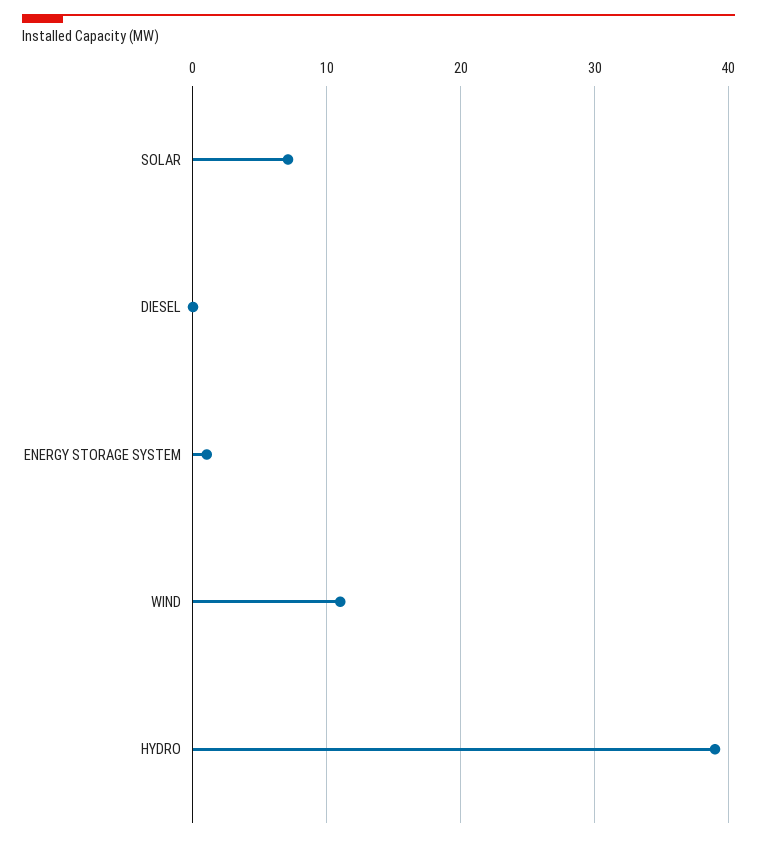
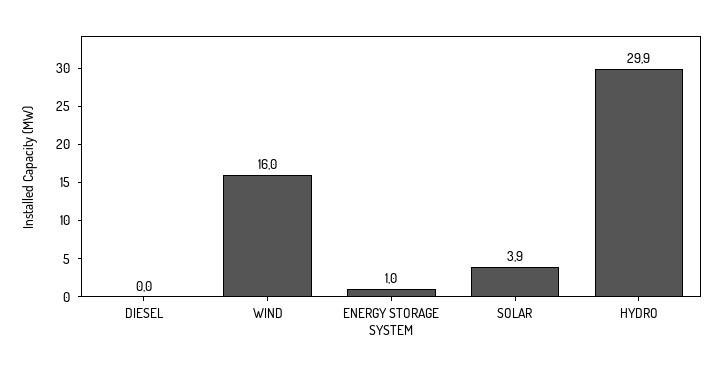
SOLAR: 7 -> 3.9
WIND: 11 -> 16
HYDRO: 39 -> 29.9

